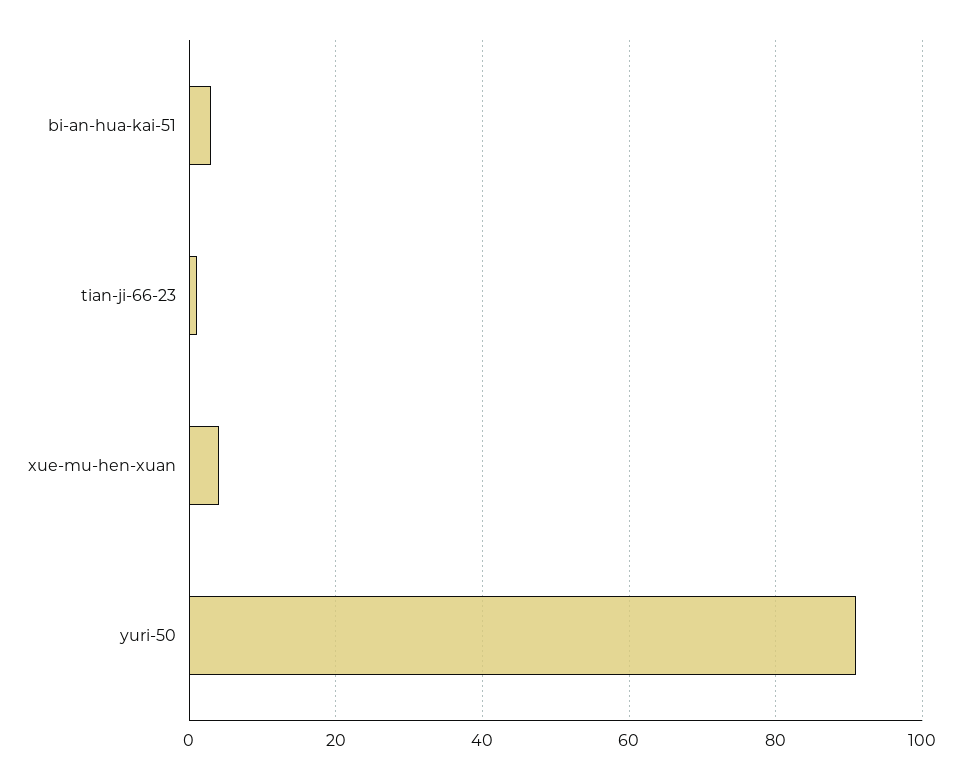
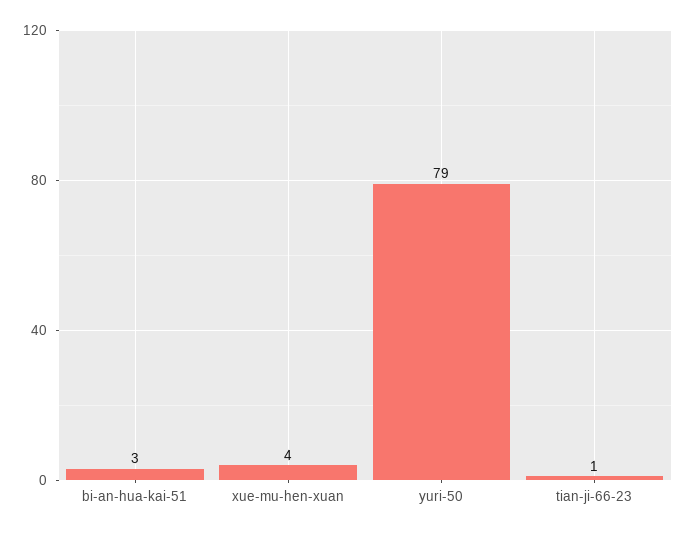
yuri-50: 90 -> 79

